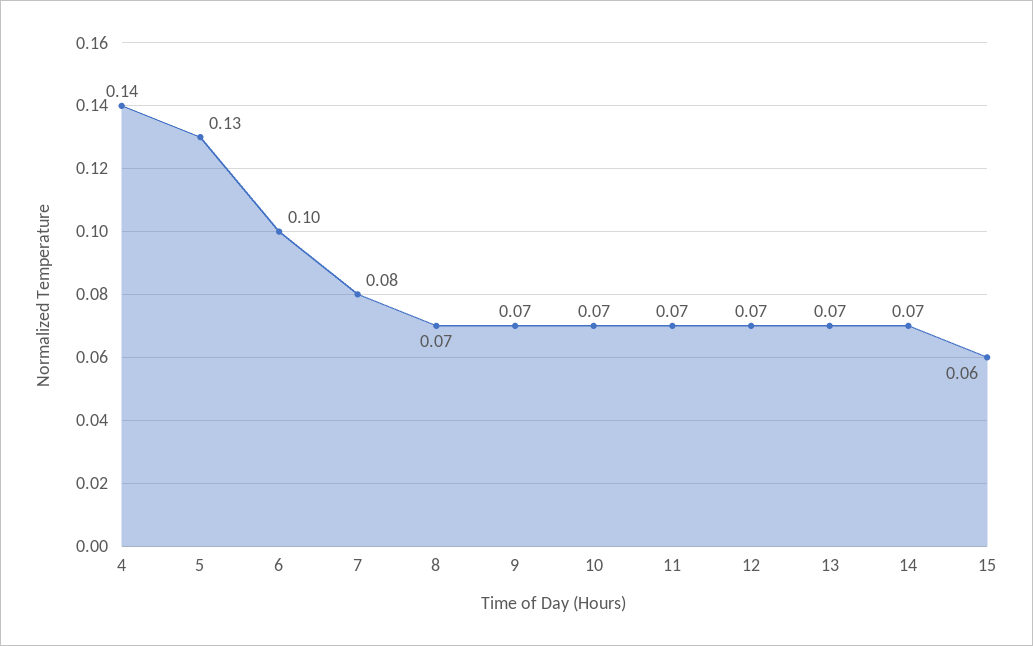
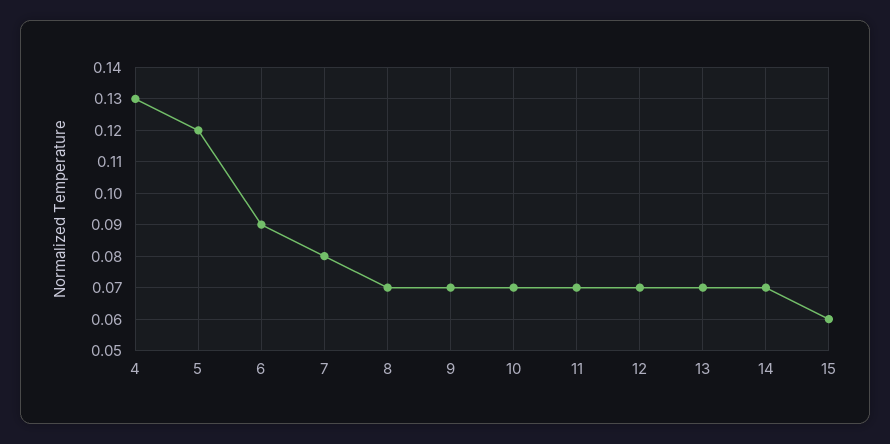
4: 0.14 -> 0.13
5: 0.13 -> 0.12
6: 0.1 -> 0.09

